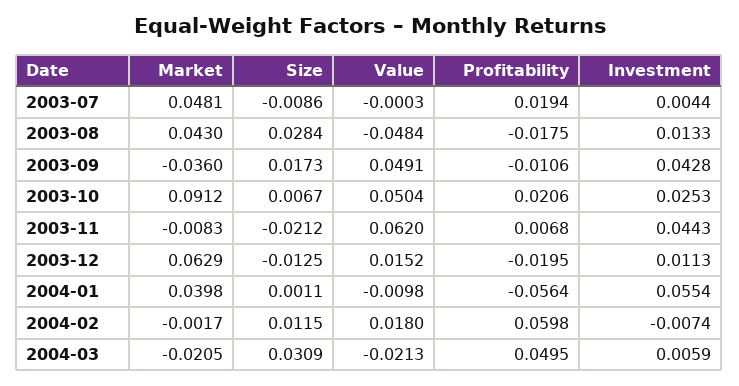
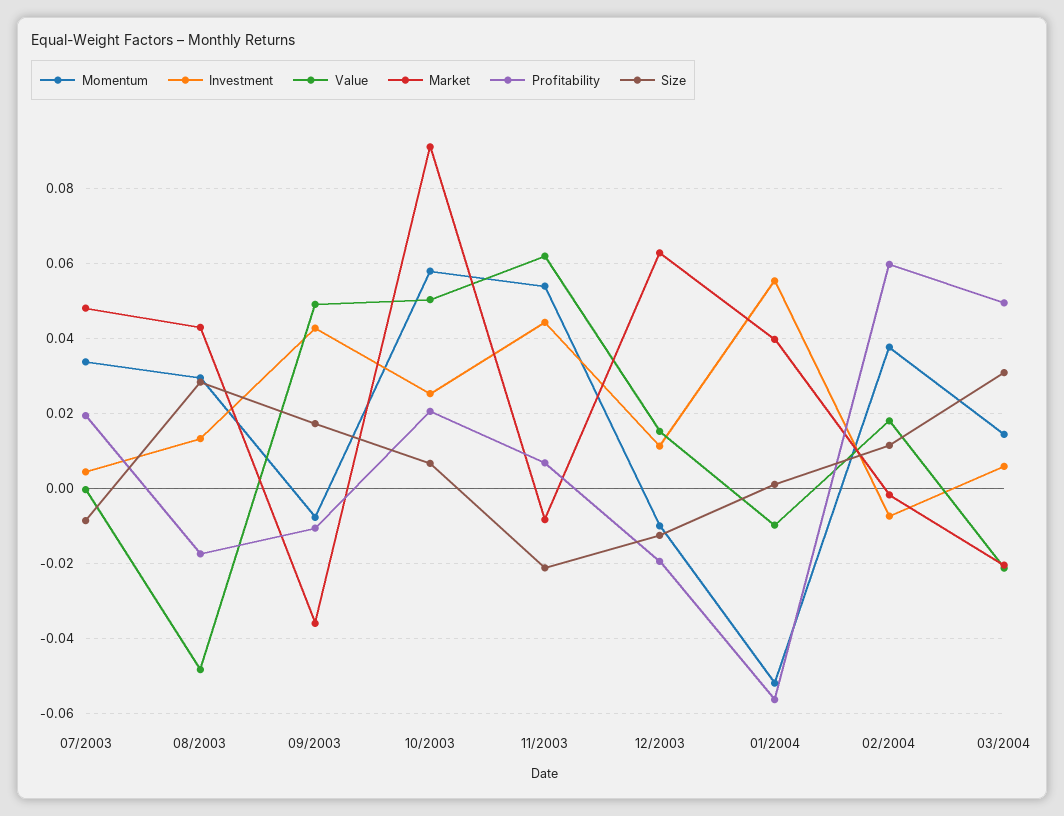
Momentum, 2003-07: none -> 0.034
Momentum, 2003-08: none -> 0.03
Momentum, 2003-09: none -> -0.008
Momentum, 2003-10: none -> 0.058
Momentum, 2003-11: none -> 0.054
Momentum, 2003-12: none -> -0.01
Momentum, 2004-01: none -> -0.052
Momentum, 2004-02: none -> 0.038
Momentum, 2004-03: none -> 0.014

